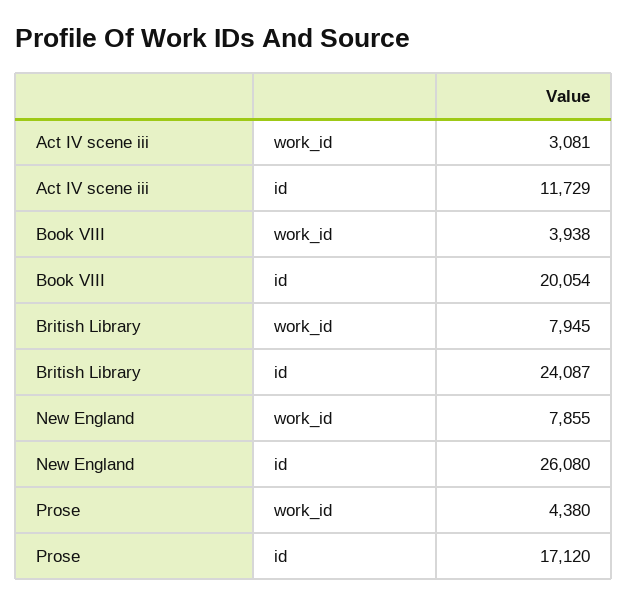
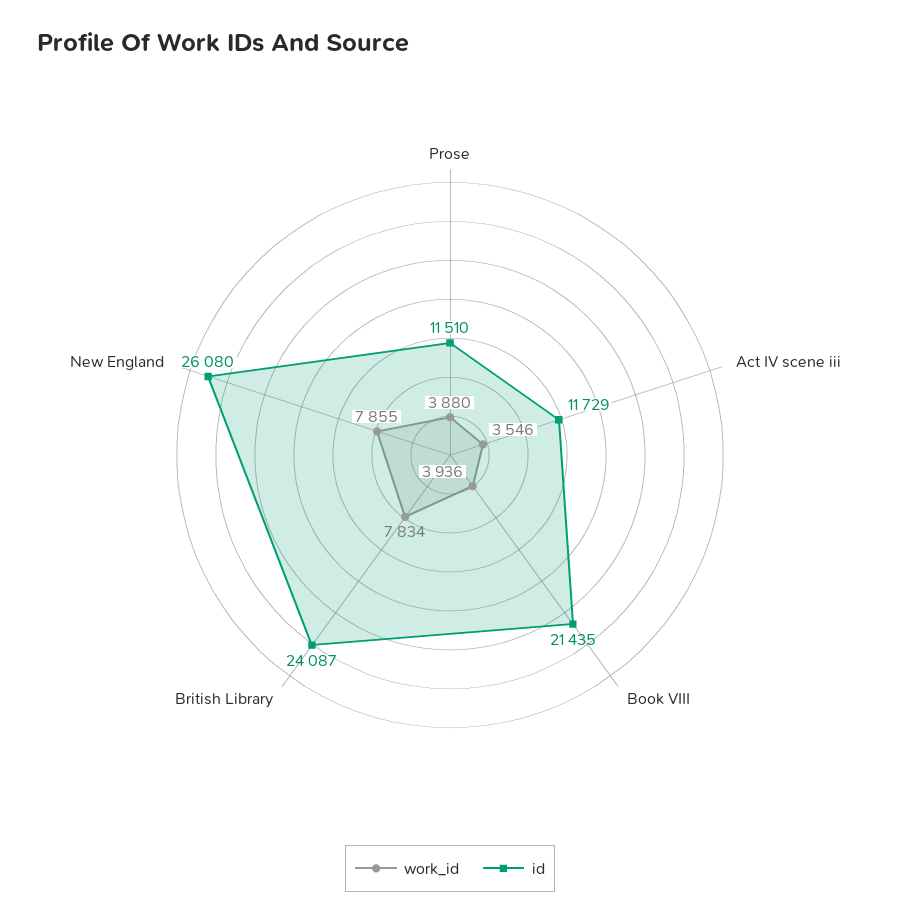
work_id, Act IV scene iii: 3081 -> 3546
work_id, Book VIII: 3938 -> 3936
id, Book VIII: 20054 -> 21435
work_id, British Library: 7945 -> 7834
work_id, Prose: 4380 -> 3880
id, Prose: 17120 -> 11510

